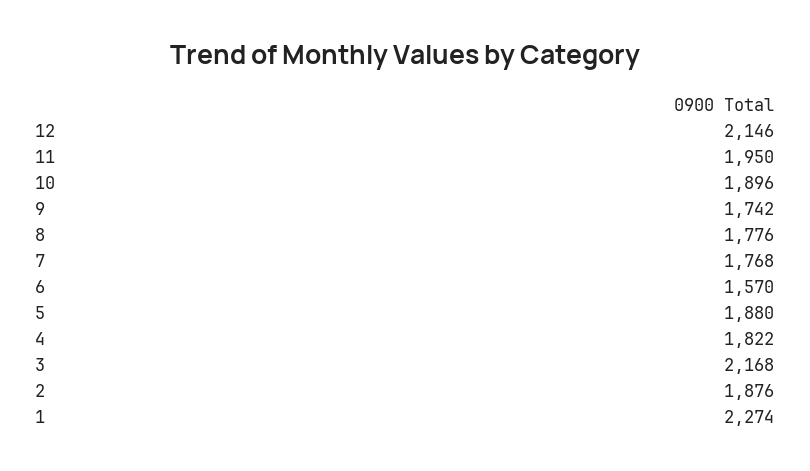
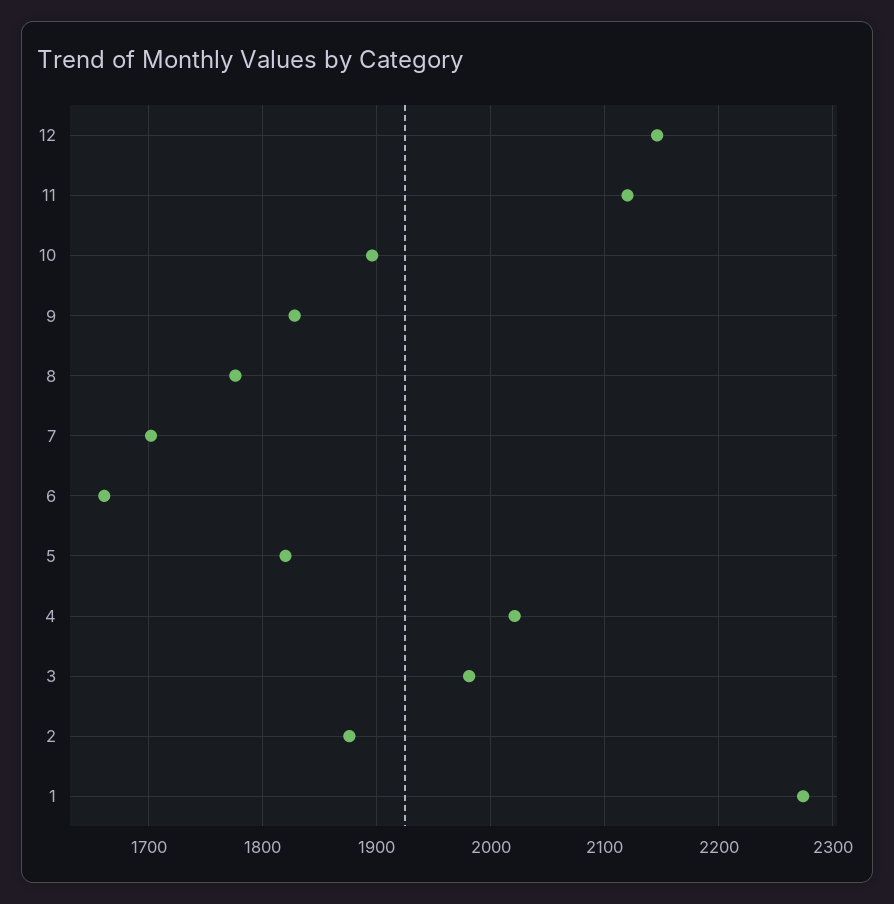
11: 1950 -> 2120
9: 1742 -> 1830
7: 1768 -> 1700
6: 1570 -> 1660
5: 1880 -> 1820
4: 1822 -> 2020
3: 2168 -> 1980

